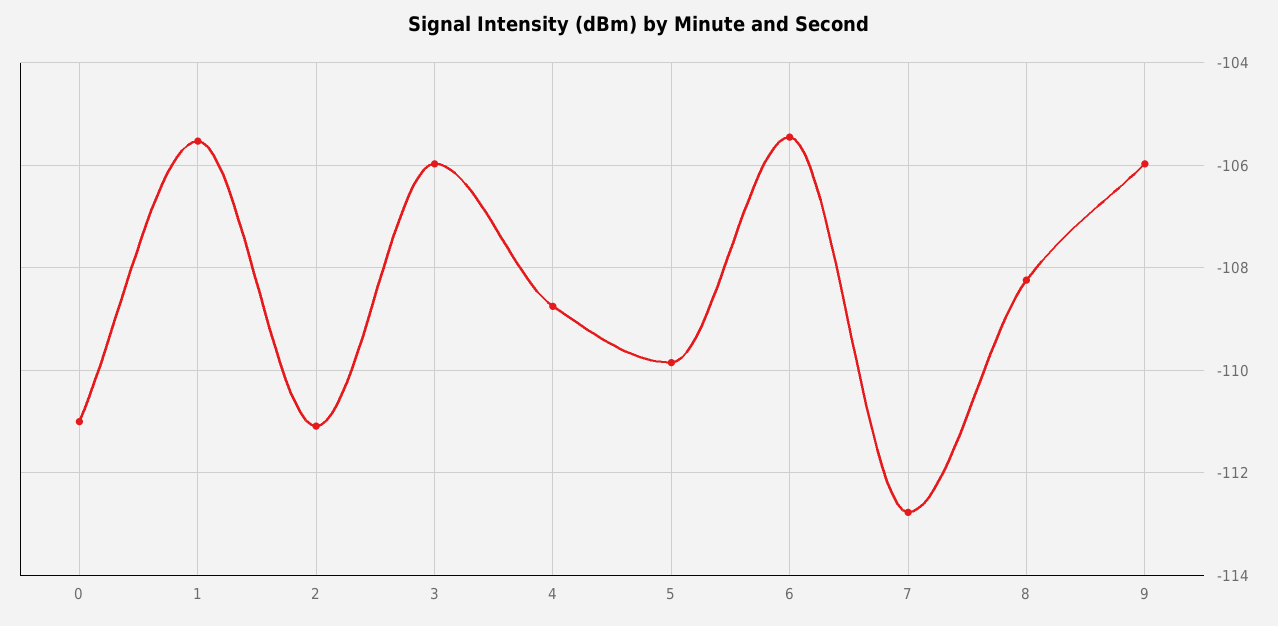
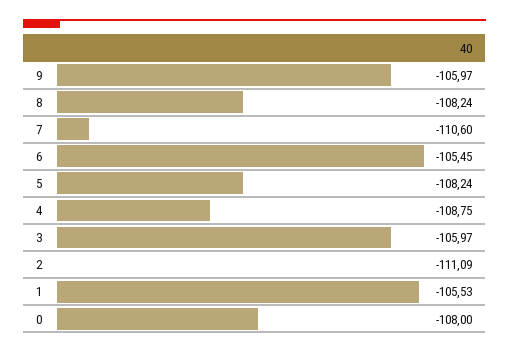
0: -111 -> -108
5: -109.8 -> -108.24
7: -112.8 -> -110.6

